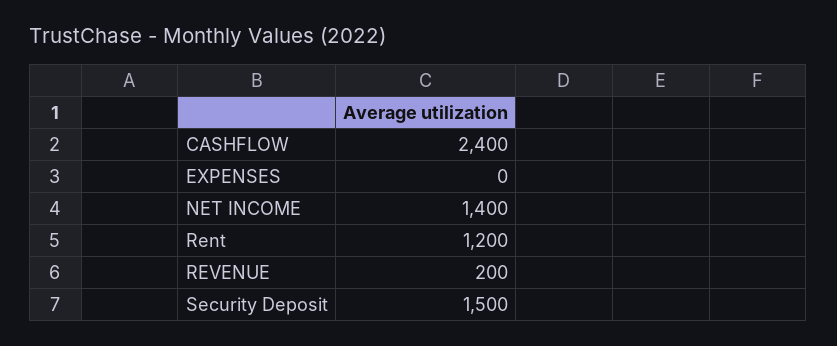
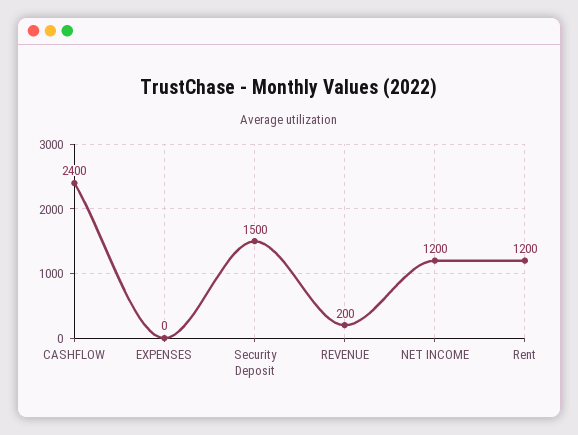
NET INCOME: 1400 -> 1200

